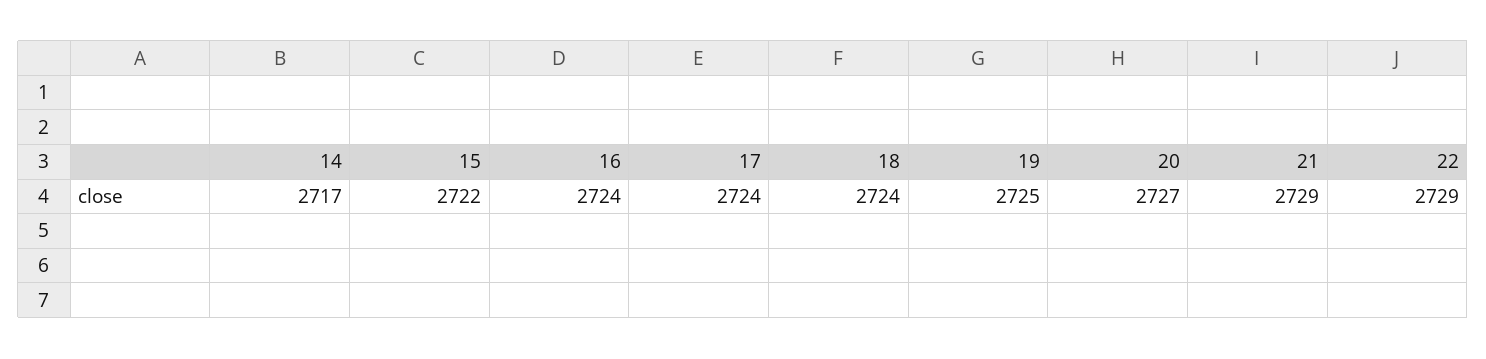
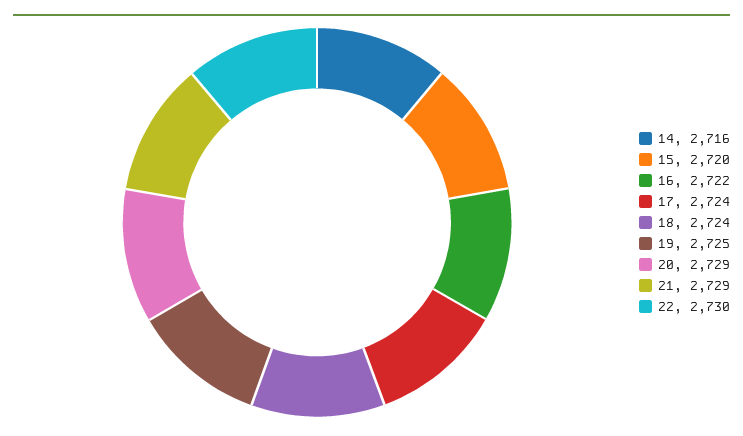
14: 2717 -> 2716
15: 2722 -> 2720
16: 2724 -> 2722
20: 2727 -> 2729
22: 2729 -> 2730

